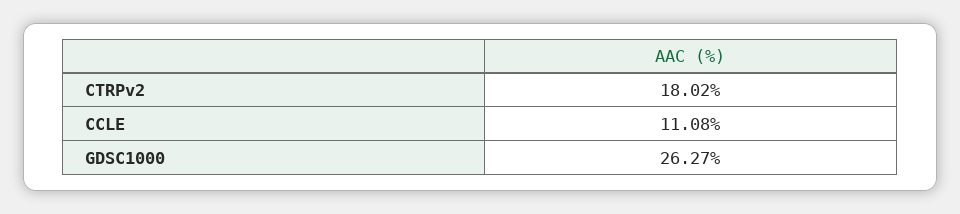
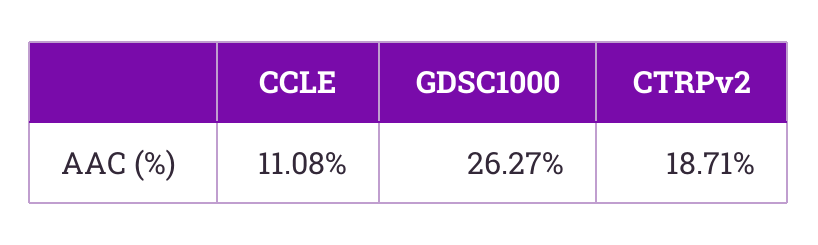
CTRPv2: 18.02 -> 18.71

